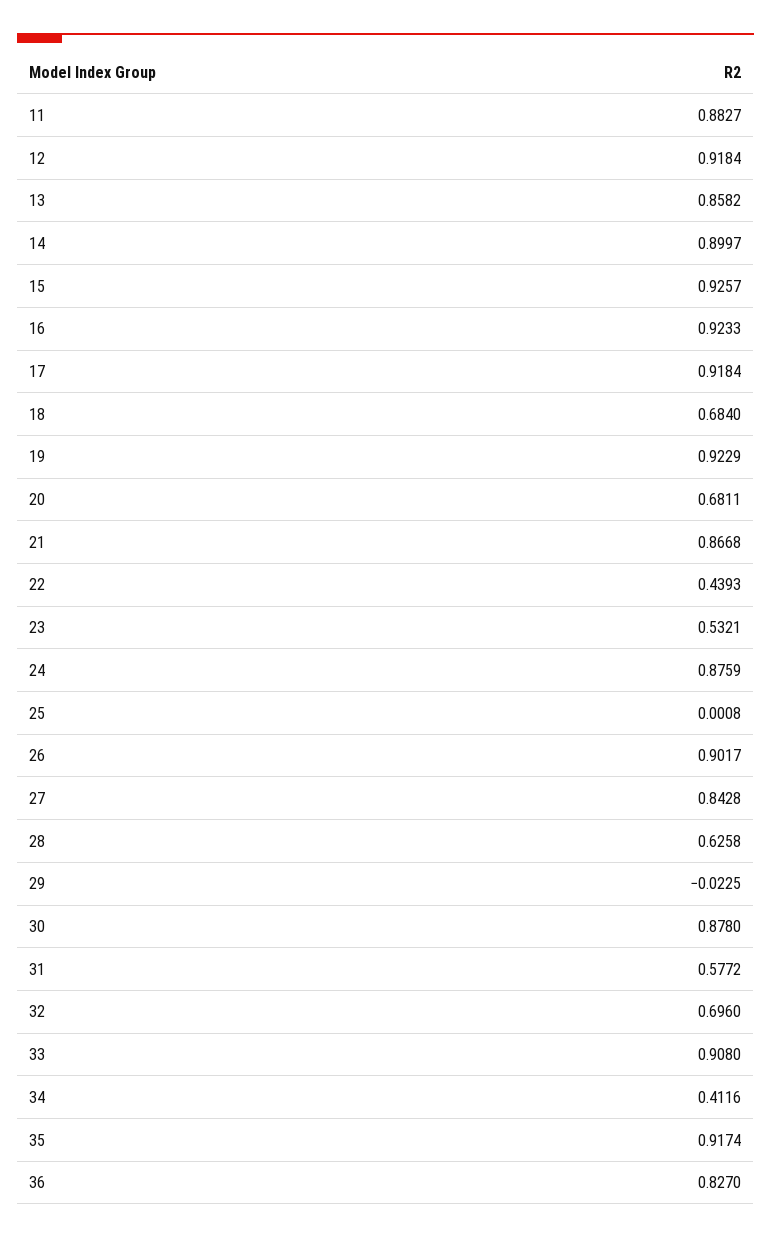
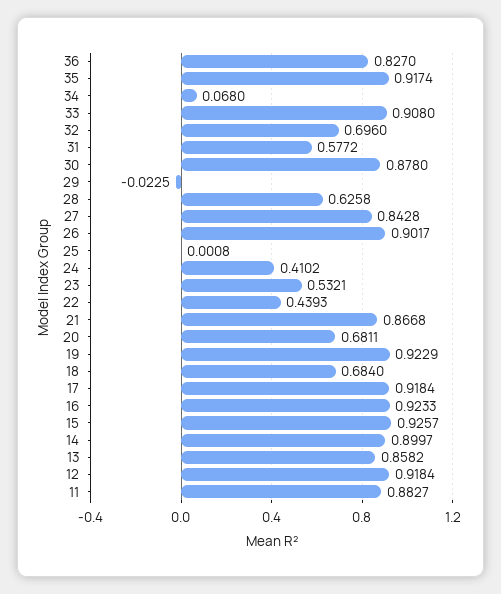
24: 0.8759 -> 0.4102
34: 0.4116 -> 0.068

